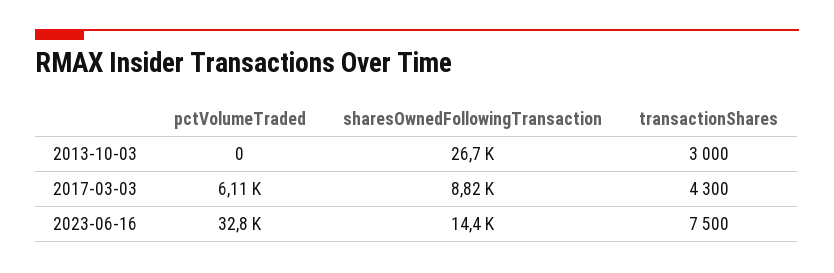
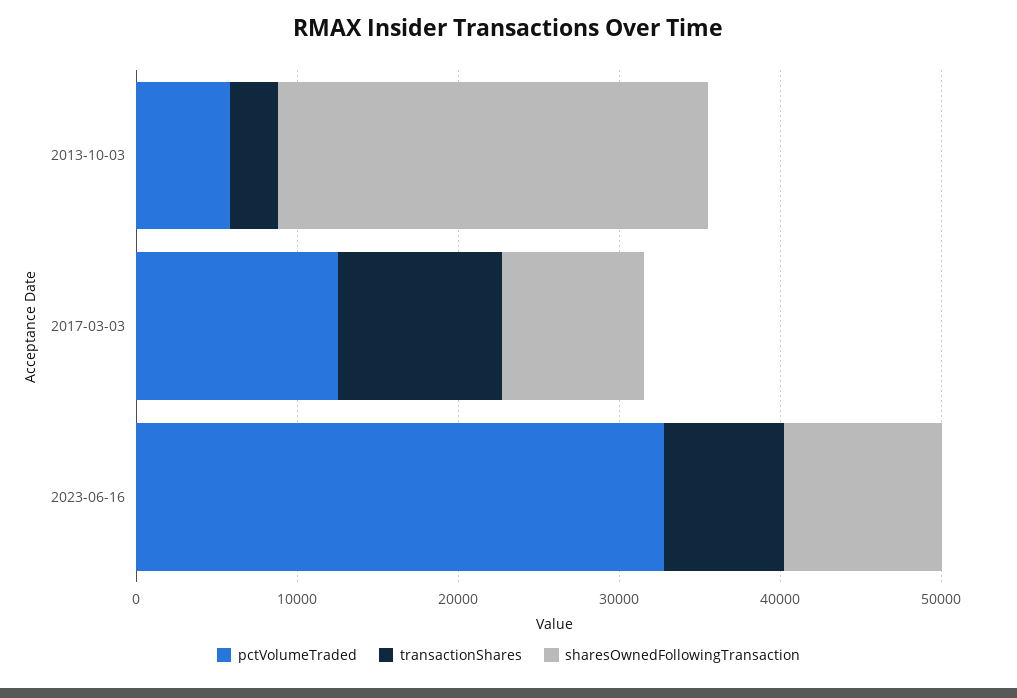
pctVolumeTraded, 2013-10-03: 0 -> 6000
pctVolumeTraded, 2017-03-03: 6110 -> 12000
transactionShares, 2017-03-03: 4300 -> 10000
sharesOwnedFollowingTransaction, 2023-06-16: 14400 -> 10000

